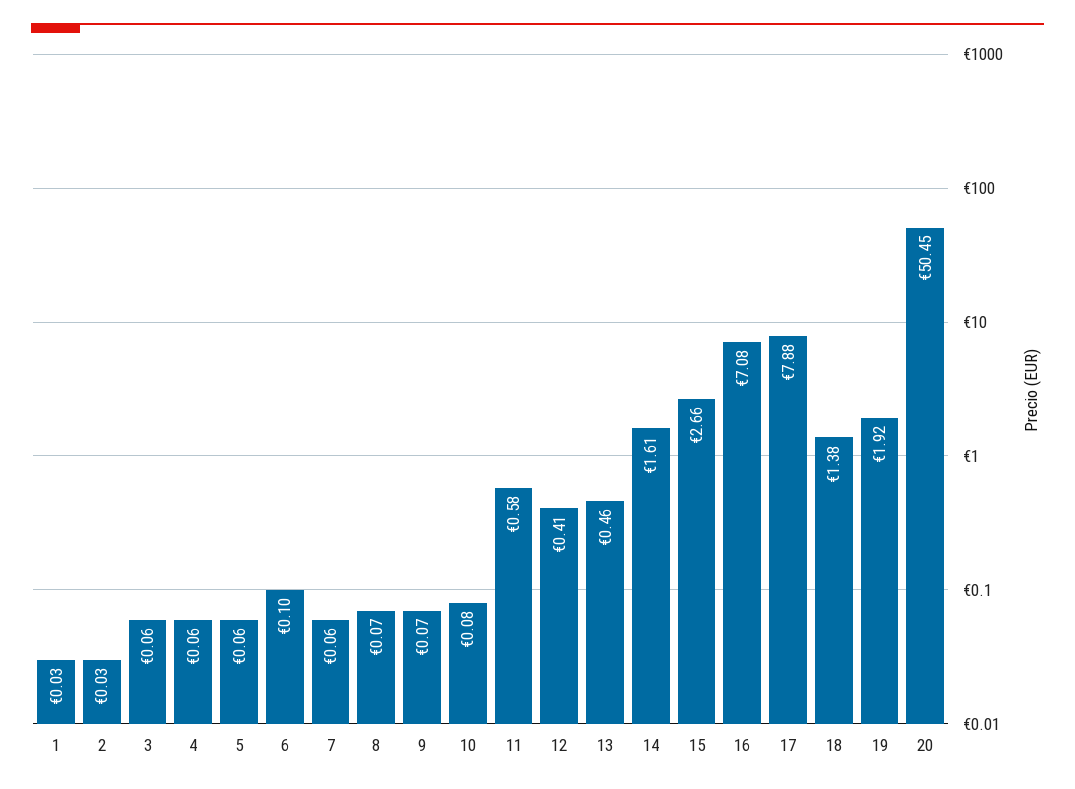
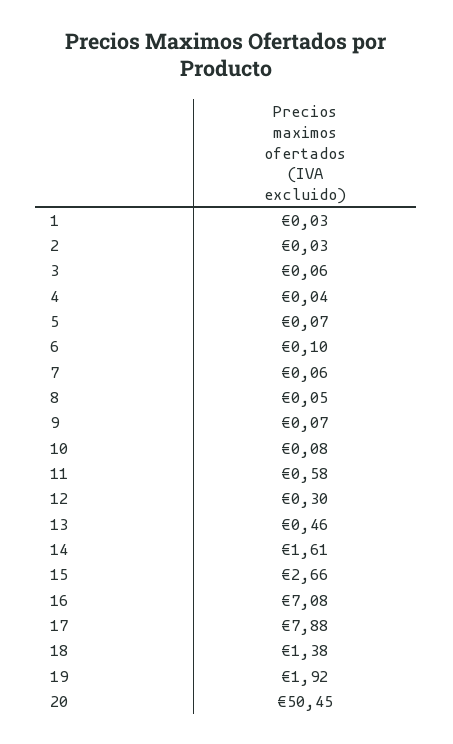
4: 0.06 -> 0.04
5: 0.06 -> 0.07
8: 0.07 -> 0.05
12: 0.41 -> 0.3

